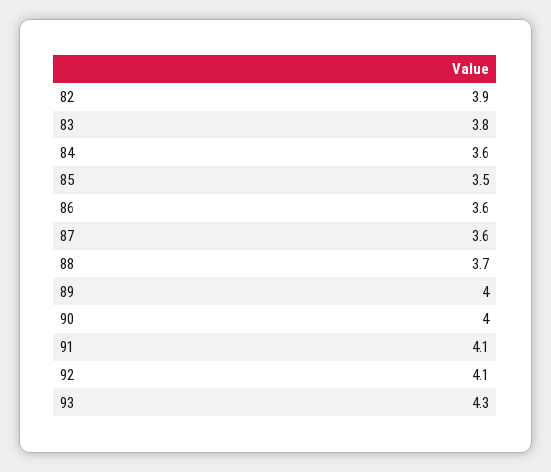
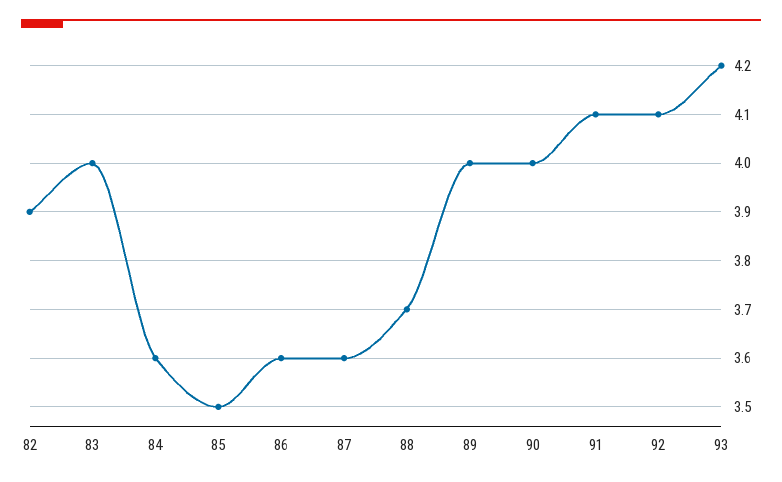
83: 3.8 -> 4
93: 4.3 -> 4.2

